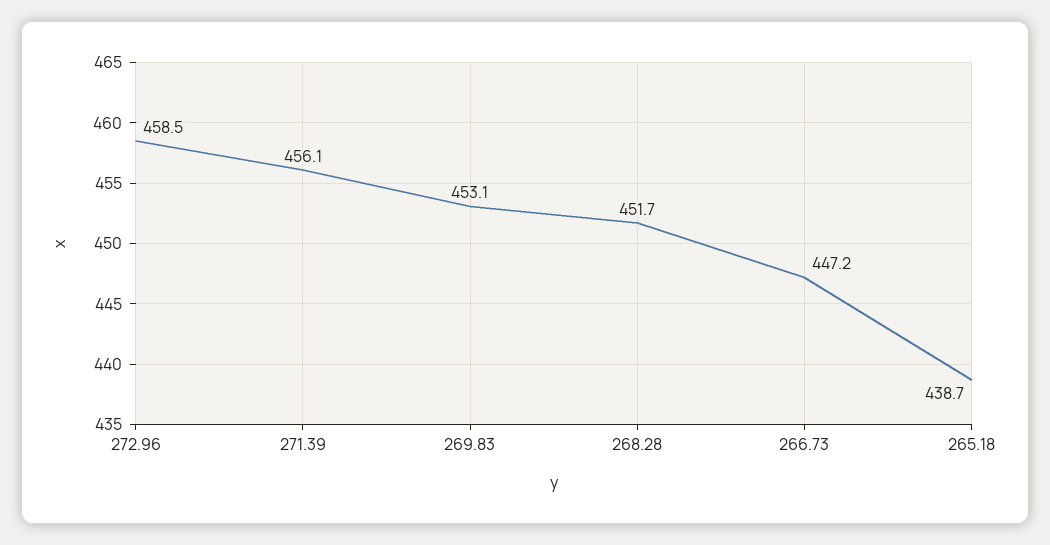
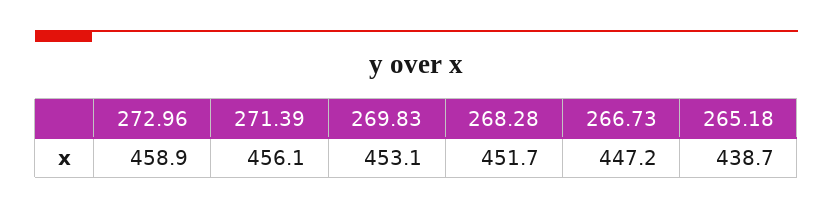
272.96: 458.5 -> 458.9

